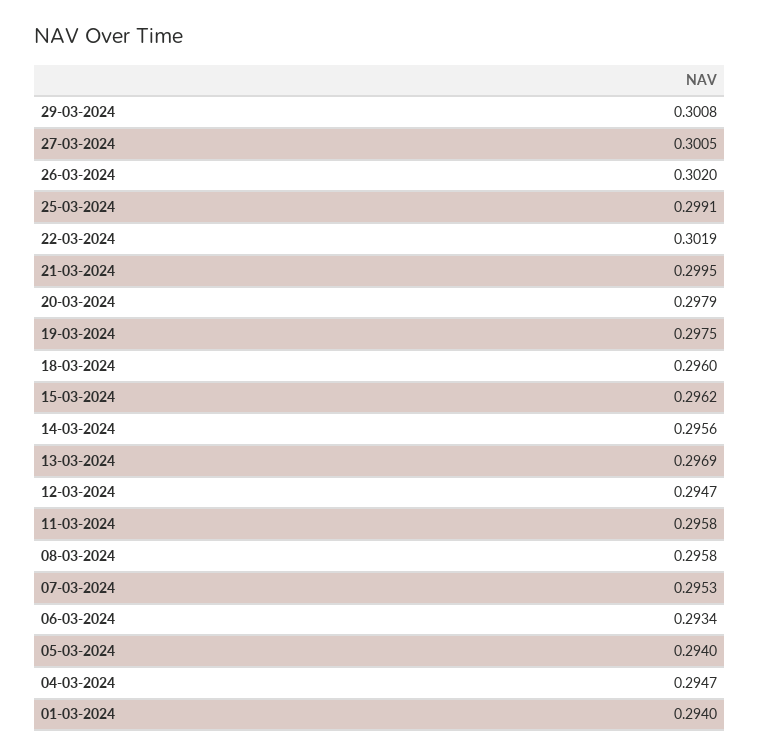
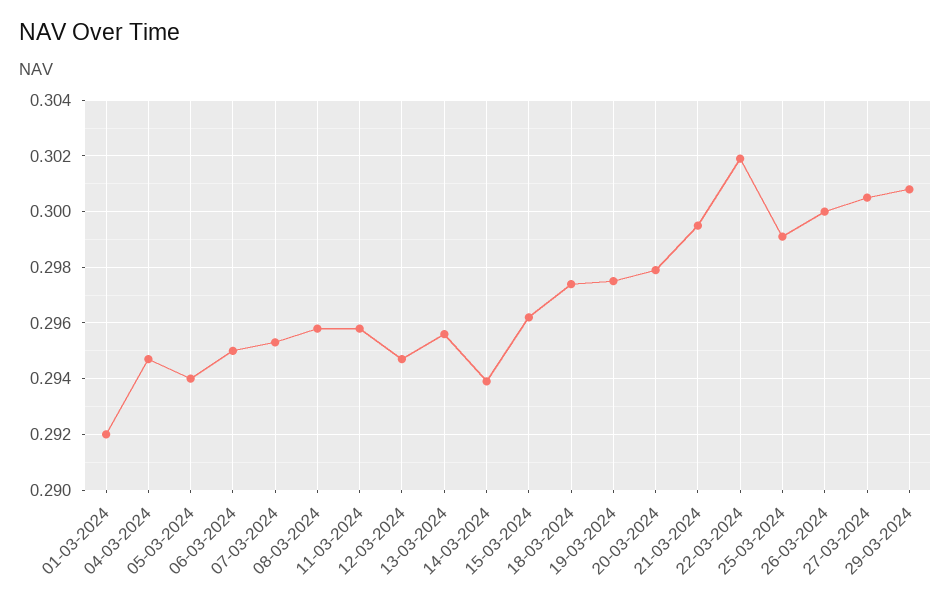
26-03-2024: 0.302 -> 0.3
18-03-2024: 0.296 -> 0.2975
14-03-2024: 0.2956 -> 0.294
13-03-2024: 0.2969 -> 0.2955
06-03-2024: 0.2934 -> 0.295
01-03-2024: 0.294 -> 0.292

